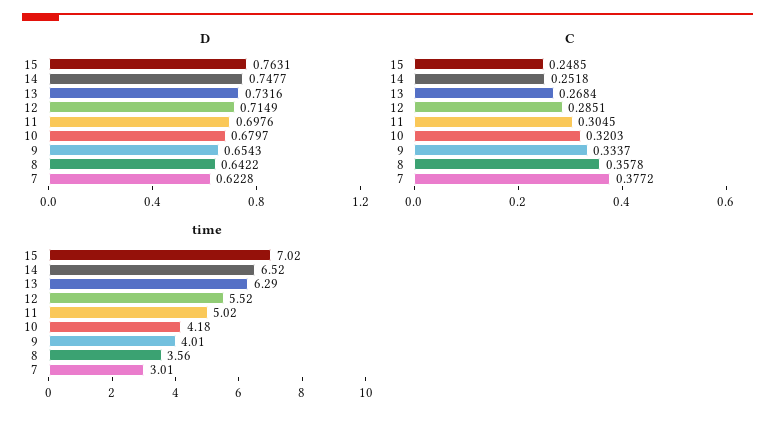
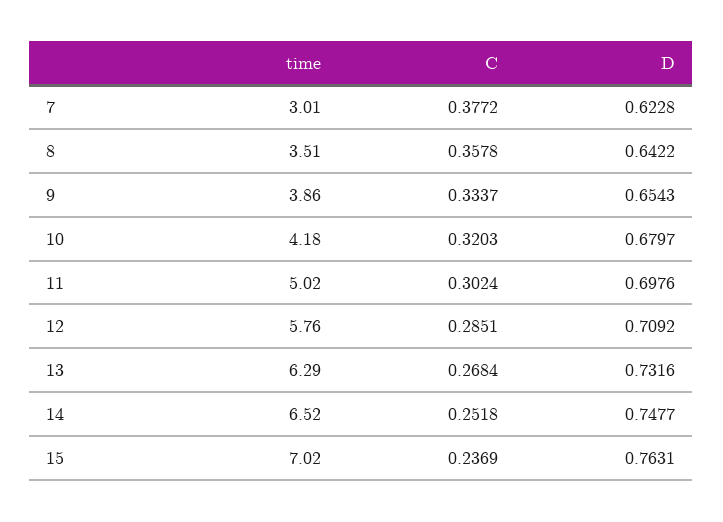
D, 12: 0.7149 -> 0.7092
C, 15: 0.2485 -> 0.2369
C, 11: 0.3045 -> 0.3024
time, 12: 5.52 -> 5.76
time, 9: 4.01 -> 3.86
time, 8: 3.56 -> 3.51

